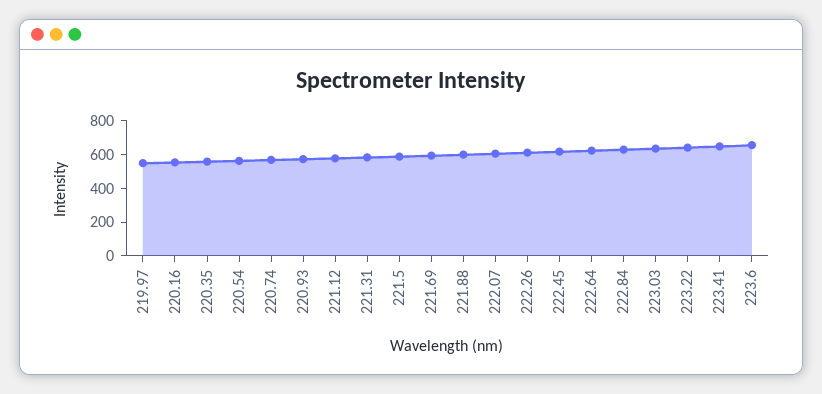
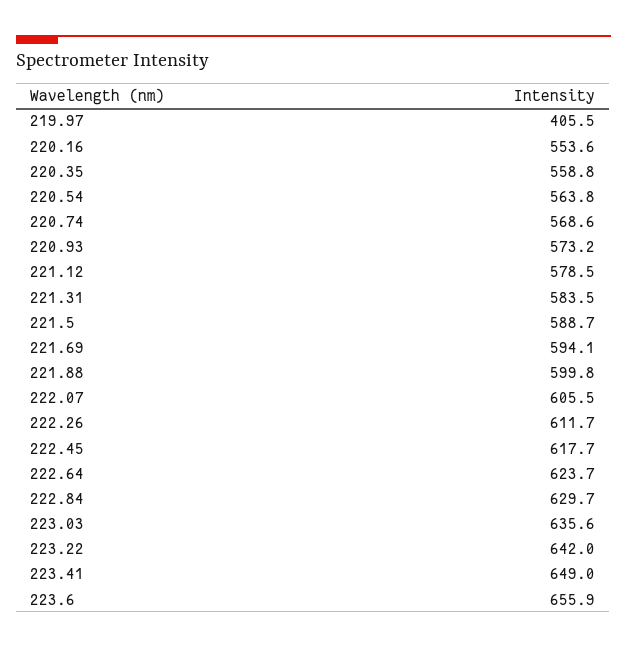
219.97: 550 -> 405.5

